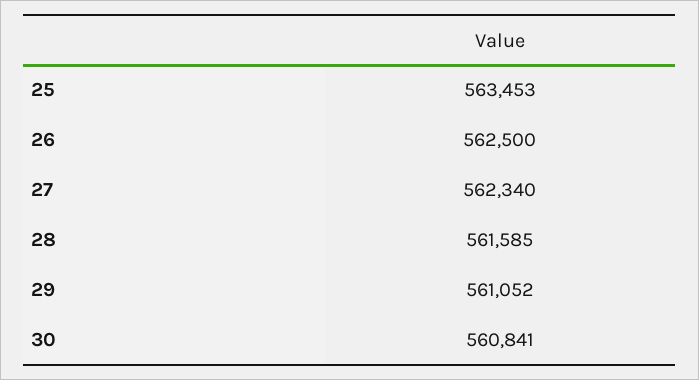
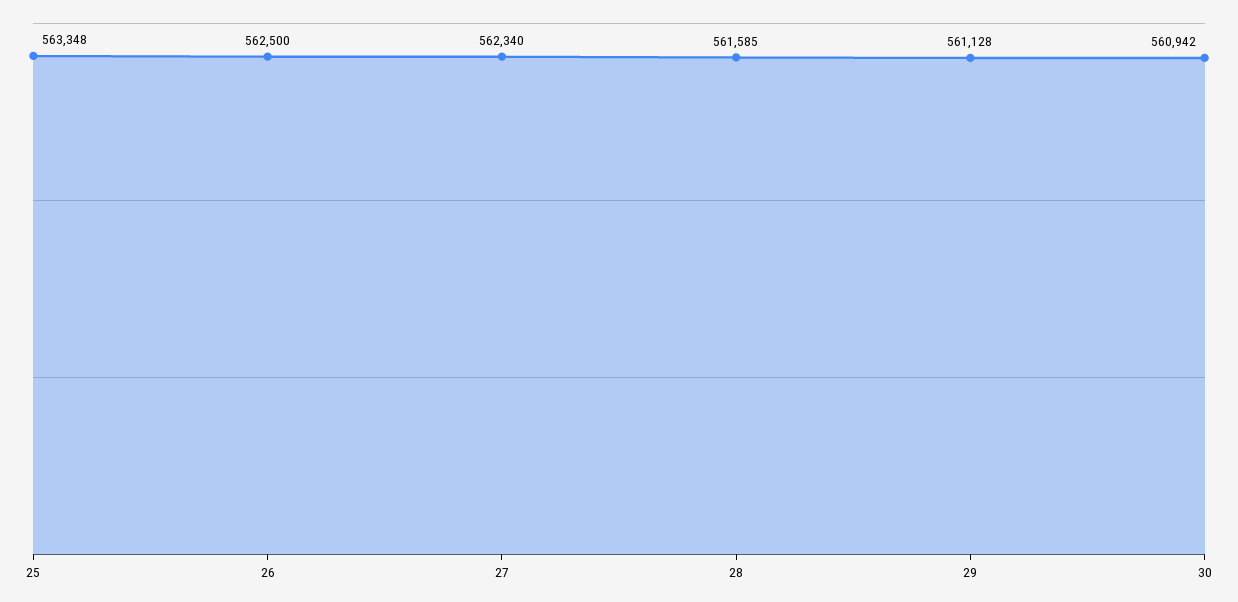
25: 563453 -> 563348
29: 561052 -> 561128
30: 560841 -> 560942

